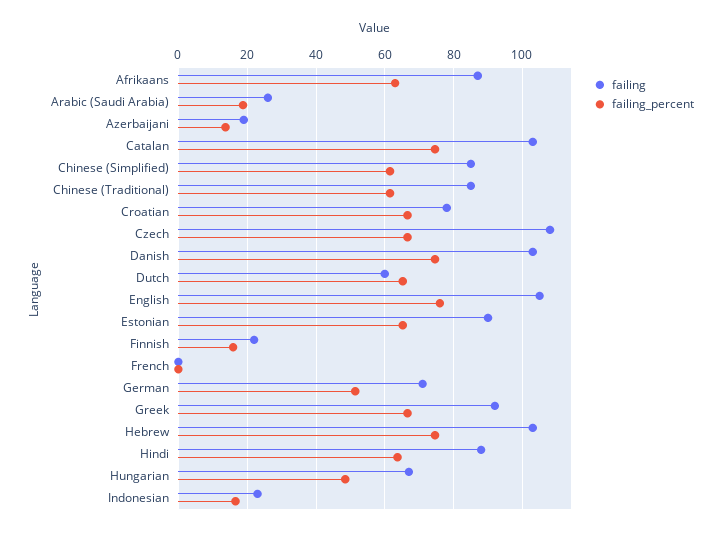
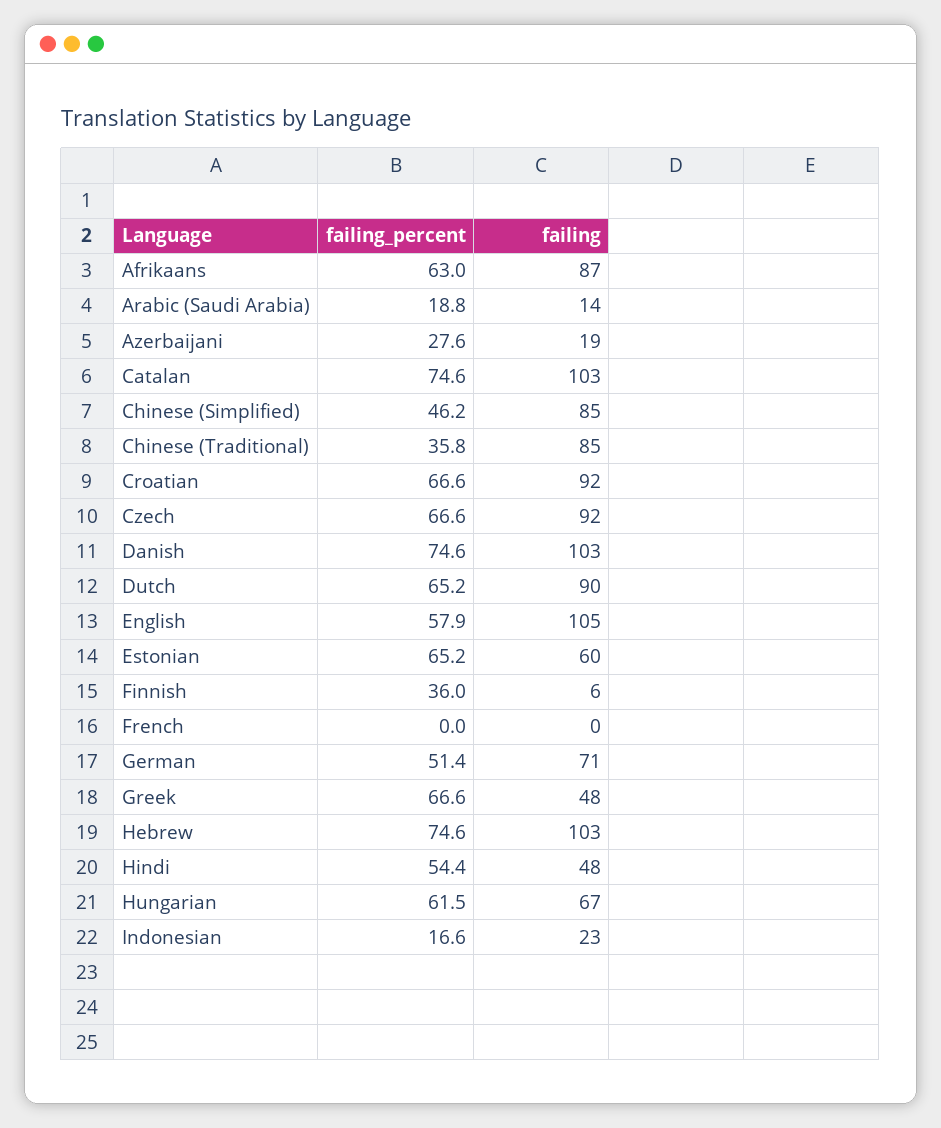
failing, Arabic (Saudi Arabia): 26 -> 14
failing_percent, Azerbaijani: 14 -> 27.6
failing_percent, Chinese (Simplified): 62 -> 46.2
failing_percent, Chinese (Traditional): 62 -> 35.8
failing, Croatian: 78 -> 92
failing, Czech: 108 -> 92
failing, Dutch: 60 -> 90
failing_percent, English: 76 -> 57.9
failing, Estonian: 90 -> 60
failing, Finnish: 22 -> 6
failing_percent, Finnish: 16 -> 36
failing, Greek: 92 -> 48
failing, Hindi: 88 -> 48
failing_percent, Hindi: 64 -> 54.4
failing_percent, Hungarian: 48 -> 61.5

